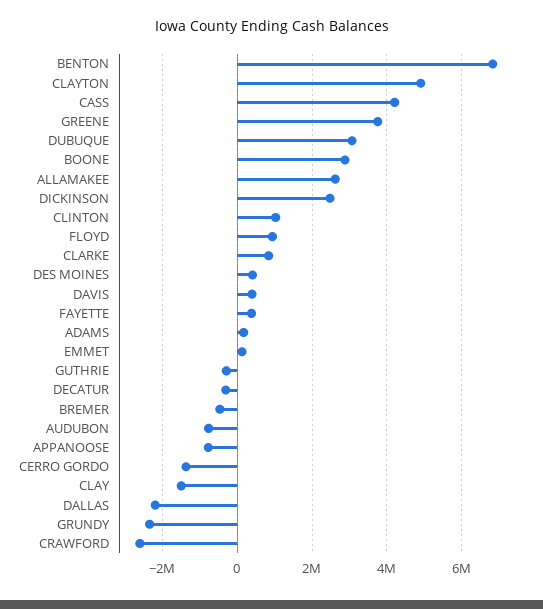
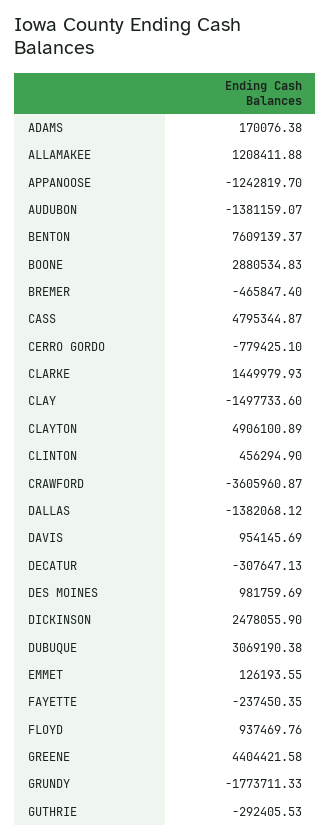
BENTON: 6800000 -> 7609139.37
CASS: 4200000 -> 4795344.87
GREENE: 3800000 -> 4404421.58
ALLAMAKEE: 2600000 -> 1208411.88
CLINTON: 1000000 -> 456294.9
CLARKE: 800000 -> 1449979.93
DES MOINES: 400000 -> 981759.69
DAVIS: 400000 -> 954145.69
FAYETTE: 400000 -> -237450.35
AUDUBON: -800000 -> -1381159.07
APPANOOSE: -800000 -> -1242819.7
CERRO GORDO: -1400000 -> -779425.1
DALLAS: -2200000 -> -1382068.12
GRUNDY: -2400000 -> -1773711.33
CRAWFORD: -2600000 -> -3605960.87

